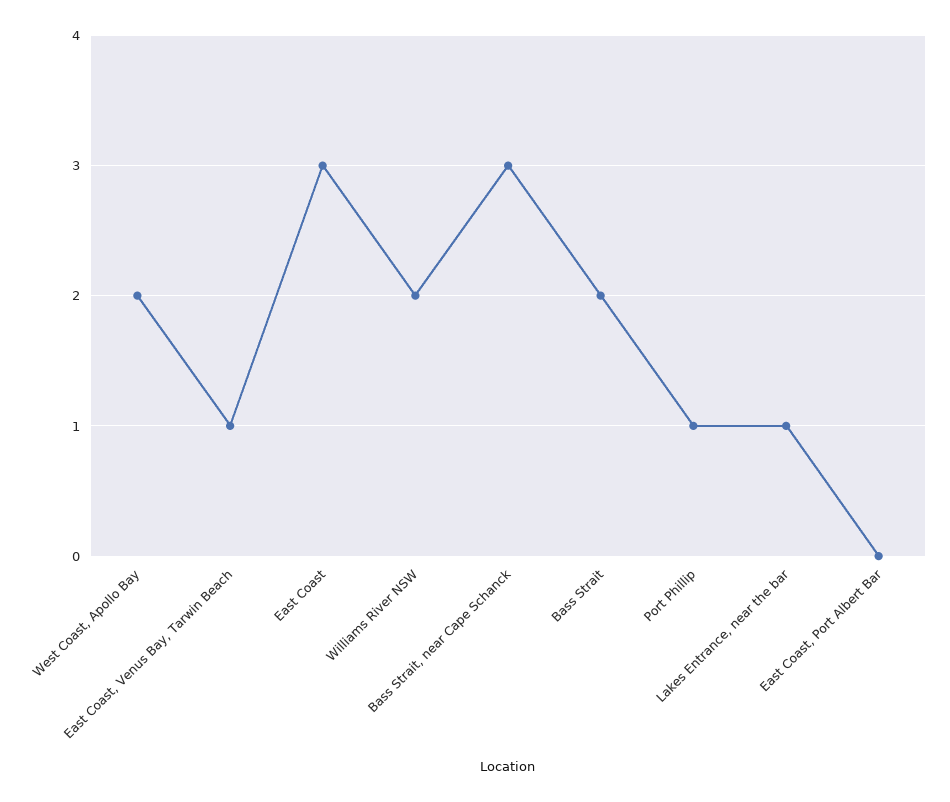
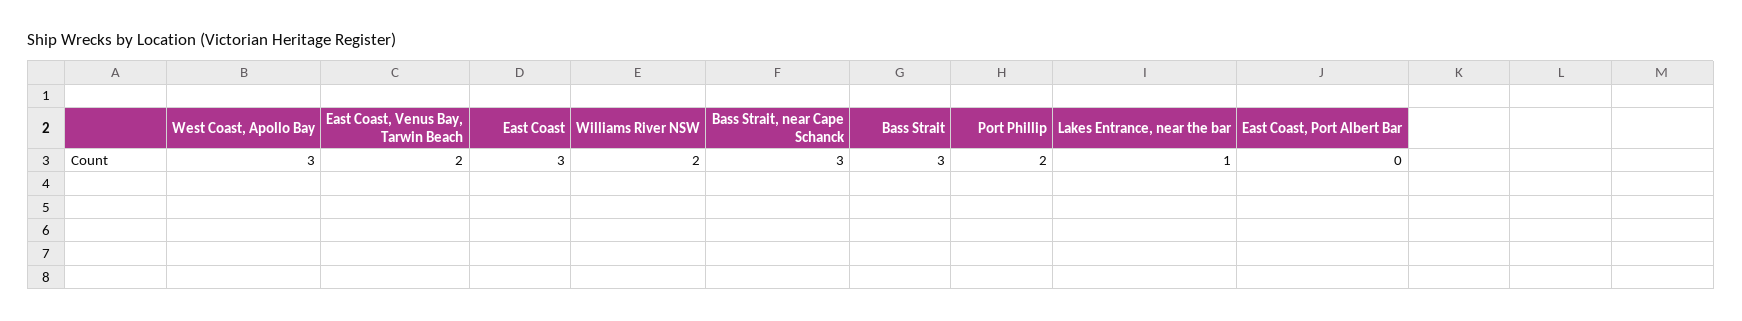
West Coast, Apollo Bay: 2 -> 3
East Coast, Venus Bay, Tarwin Beach: 1 -> 2
Bass Strait: 2 -> 3
Port Phillip: 1 -> 2

